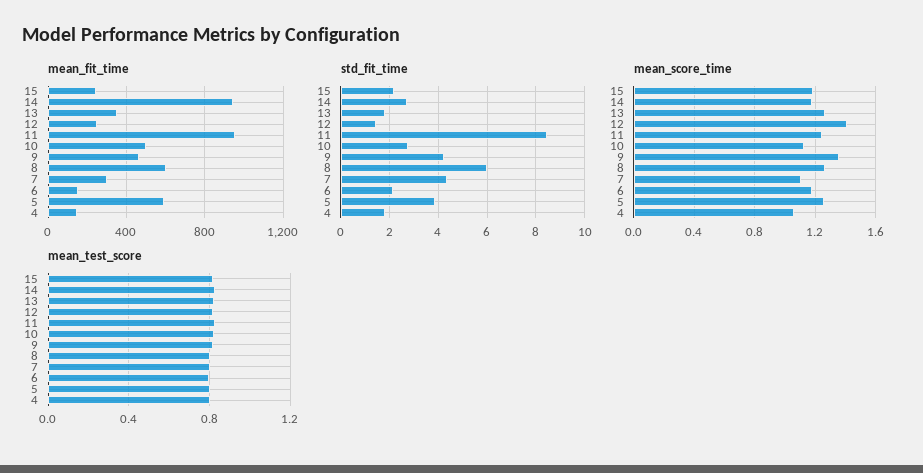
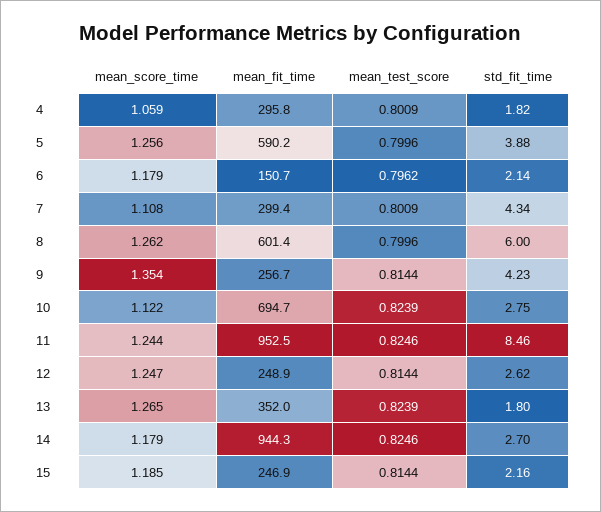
mean_fit_time, 10: 500 -> 694.7
mean_fit_time, 9: 450 -> 256.7
mean_fit_time, 4: 150 -> 295.8
std_fit_time, 12: 1.5 -> 2.62
mean_score_time, 12: 1.4 -> 1.247

